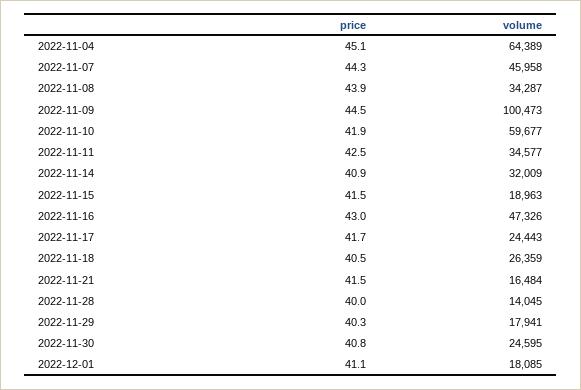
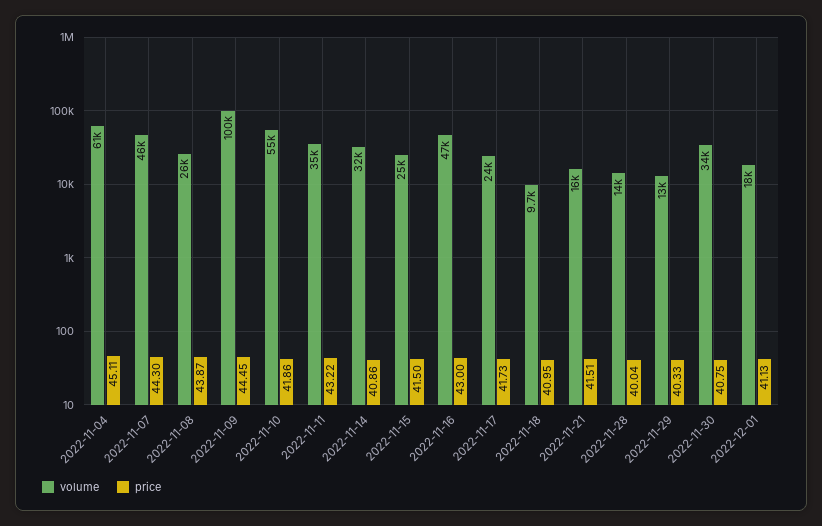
volume, 2022-11-04: 64389 -> 61000
volume, 2022-11-08: 34287 -> 26000
volume, 2022-11-10: 59677 -> 55000
price, 2022-11-11: 42.5 -> 43.22
volume, 2022-11-15: 18963 -> 25000
price, 2022-11-18: 40.5 -> 40.95
volume, 2022-11-18: 26359 -> 9700
volume, 2022-11-29: 17941 -> 13000
volume, 2022-11-30: 24595 -> 34000

